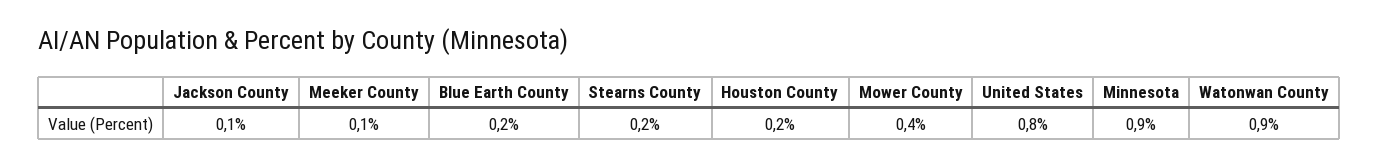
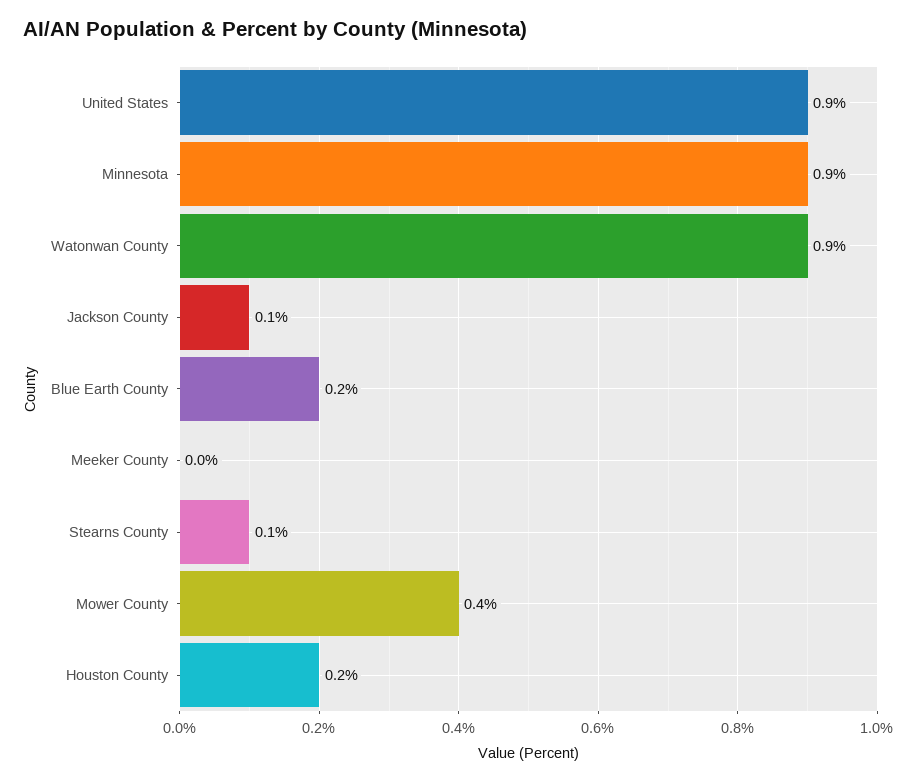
Meeker County: 0.1 -> 0
Stearns County: 0.2 -> 0.1
United States: 0.8 -> 0.9

